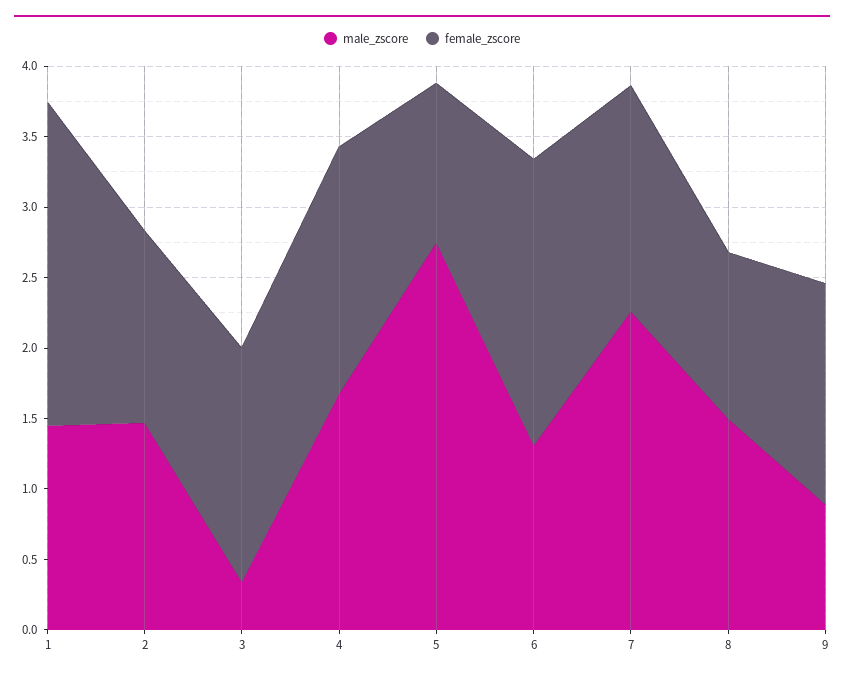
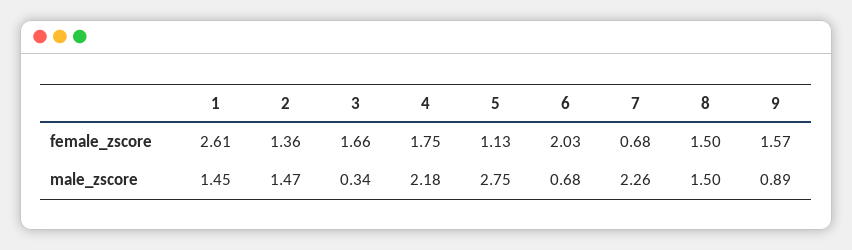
female_zscore, 1: 2.3 -> 2.61
male_zscore, 4: 1.7 -> 2.18
male_zscore, 6: 1.3 -> 0.68
female_zscore, 7: 1.6 -> 0.68
female_zscore, 8: 1.2 -> 1.5

